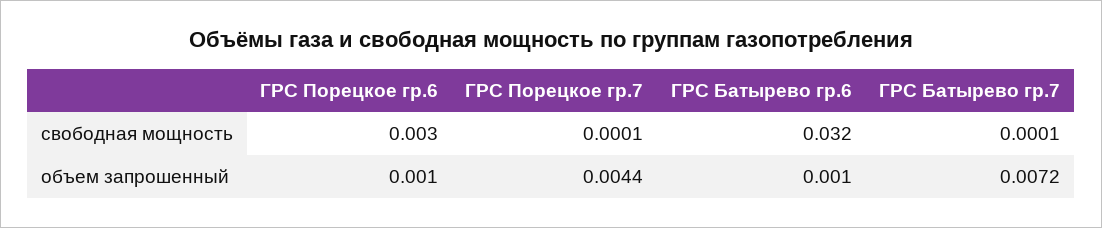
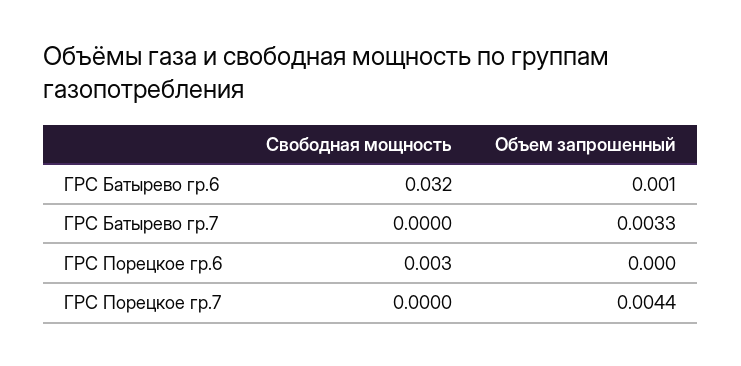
ГРС Порецкое гр.7, свободная мощность: 0.0001 -> 0
ГРС Батырево гр.7, свободная мощность: 0.0001 -> 0
ГРС Порецкое гр.6, объем запрошенный: 0.001 -> 0
ГРС Батырево гр.7, объем запрошенный: 0.0072 -> 0.0033

